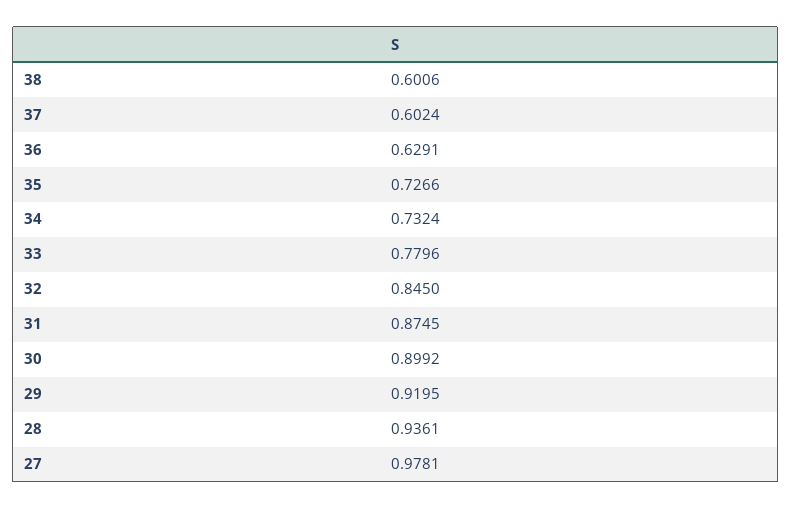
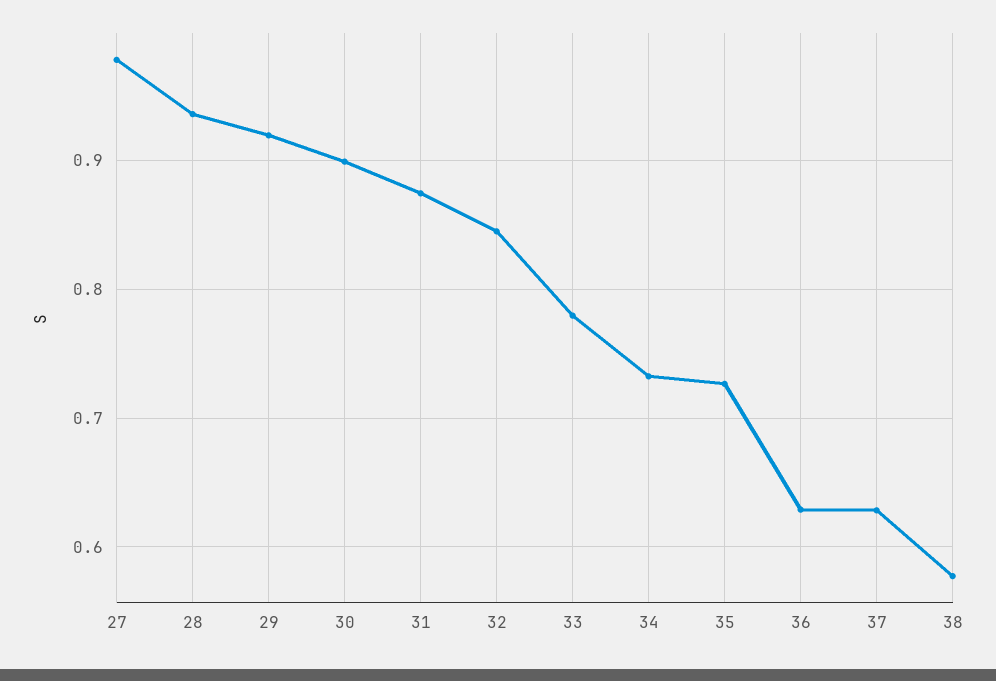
38: 0.6006 -> 0.58
37: 0.6024 -> 0.63

